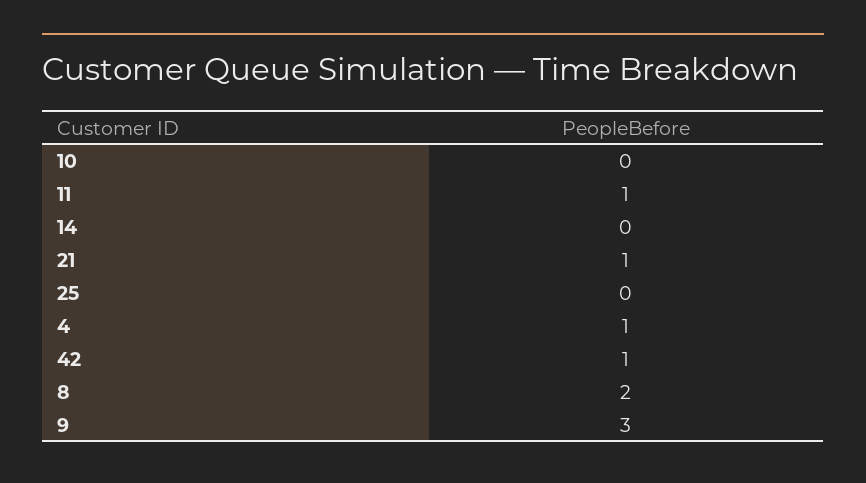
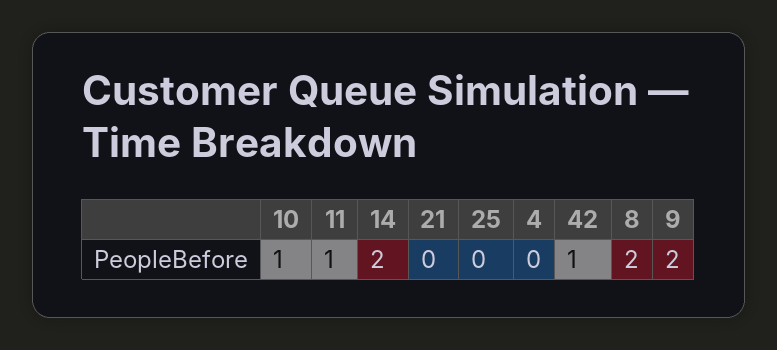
10: 0 -> 1
14: 0 -> 2
21: 1 -> 0
4: 1 -> 0
9: 3 -> 2

